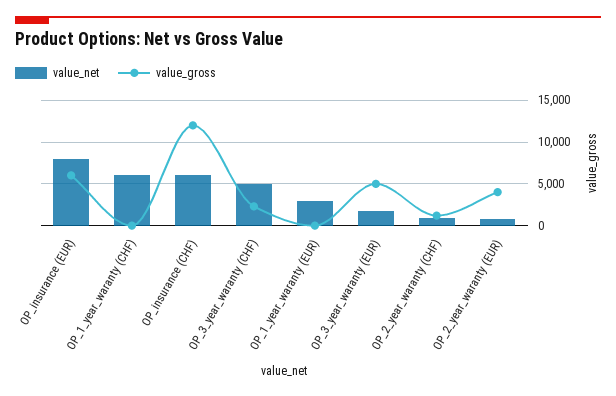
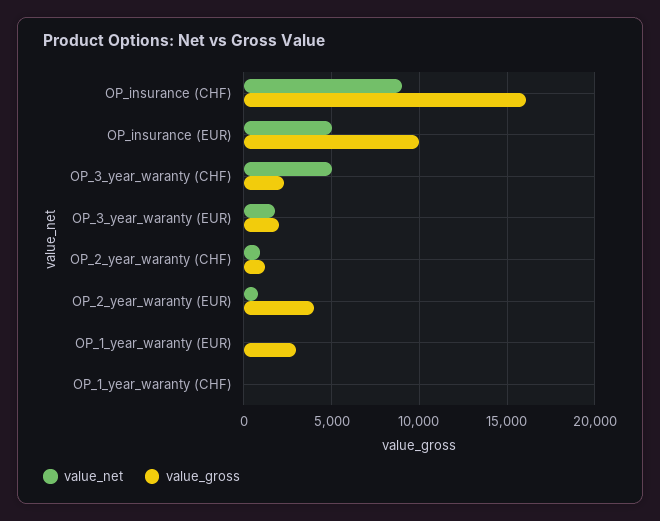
value_net, OP_insurance (EUR): 8000 -> 5000
value_gross, OP_insurance (EUR): 6000 -> 10000
value_net, OP_1_year_waranty (CHF): 6000 -> 0
value_net, OP_insurance (CHF): 6000 -> 9000
value_gross, OP_insurance (CHF): 12000 -> 16000
value_net, OP_1_year_waranty (EUR): 3000 -> 0
value_gross, OP_1_year_waranty (EUR): 0 -> 3000
value_gross, OP_3_year_waranty (EUR): 5000 -> 2000

